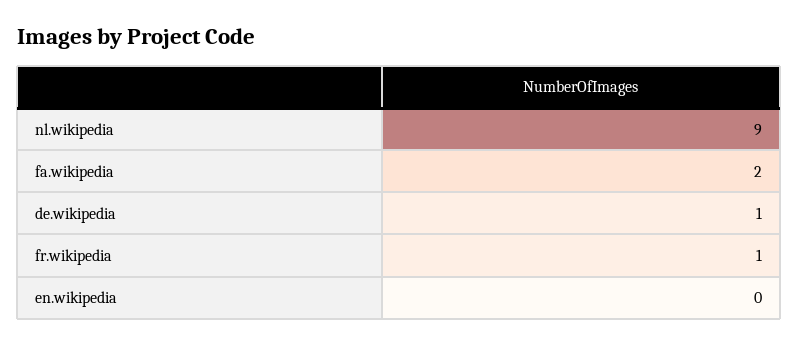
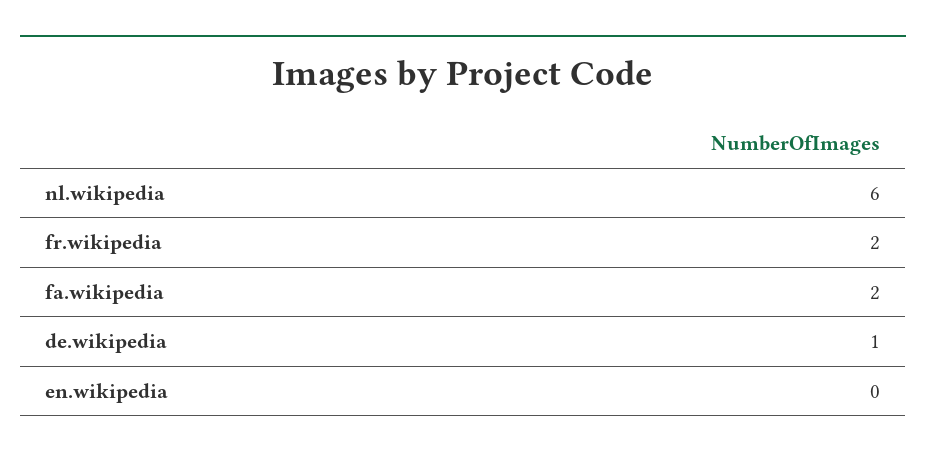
nl.wikipedia: 9 -> 6
fr.wikipedia: 1 -> 2

